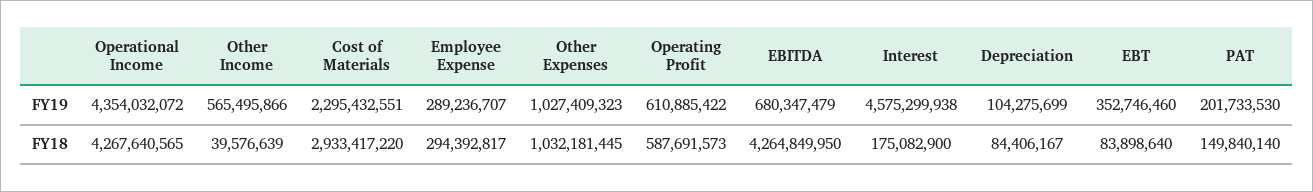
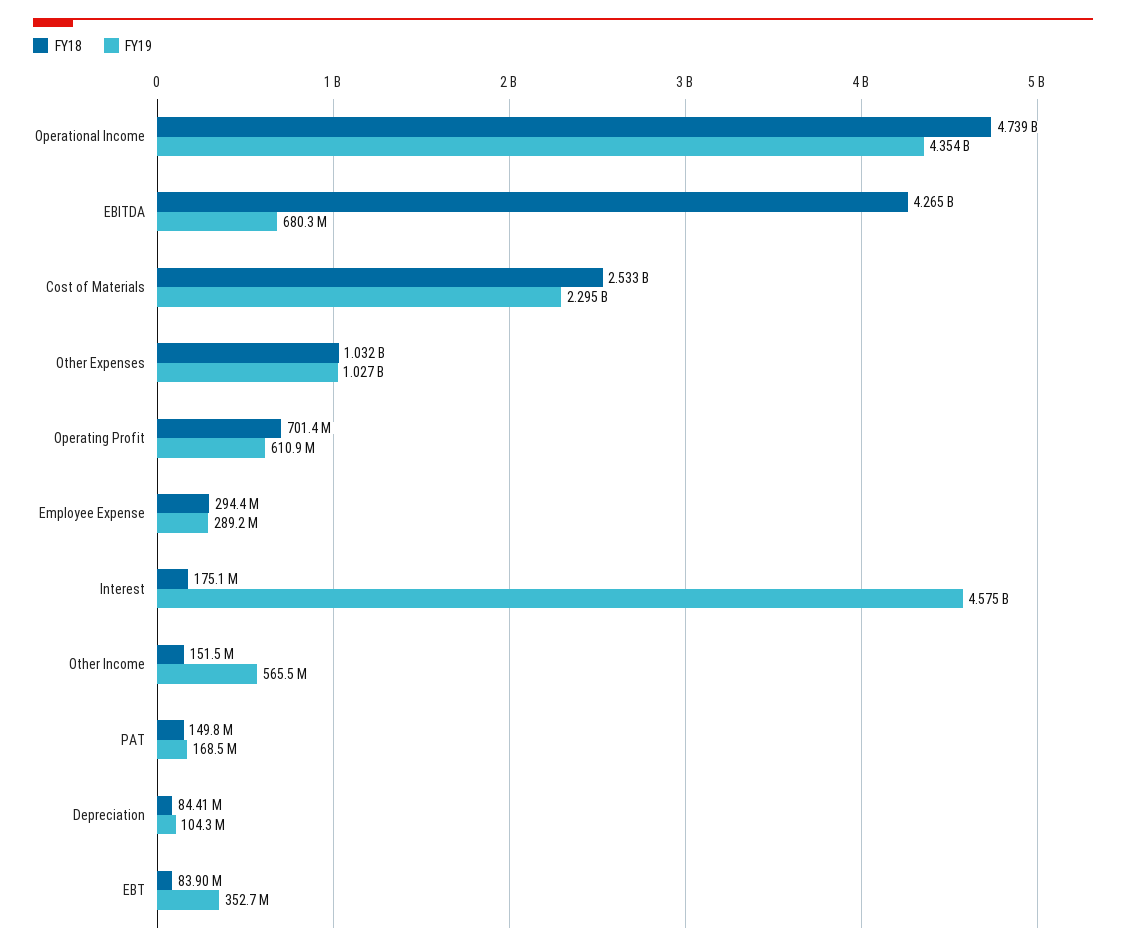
FY19, PAT: 201733530 -> 168500000
FY18, Operational Income: 4267640565 -> 4739000000
FY18, Other Income: 39576639 -> 151500000
FY18, Cost of Materials: 2933417220 -> 2533000000
FY18, Operating Profit: 587691573 -> 701400000

